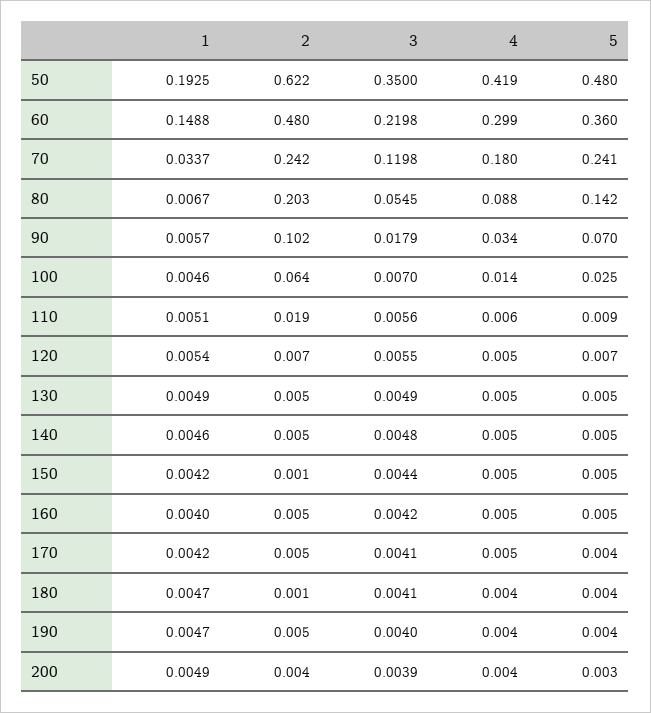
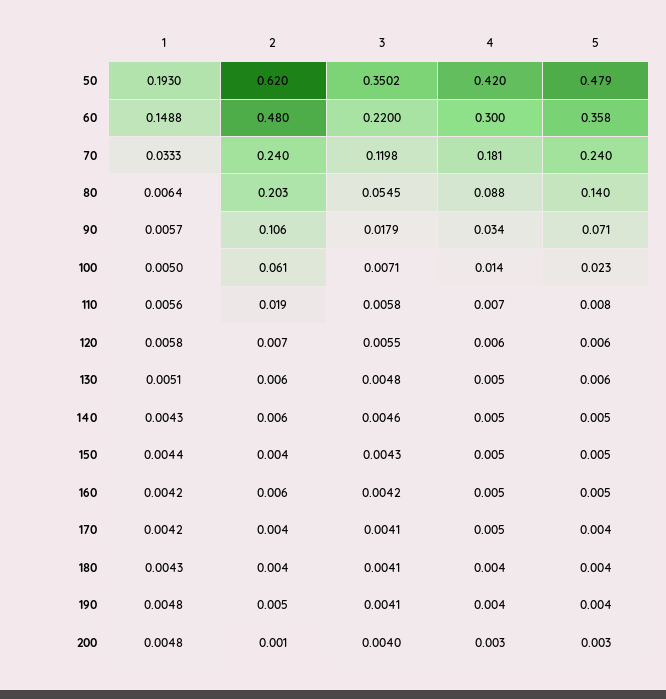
1, 50: 0.1925 -> 0.193
2, 50: 0.622 -> 0.62
3, 50: 0.35 -> 0.3502
4, 50: 0.419 -> 0.42
5, 50: 0.48 -> 0.479
3, 60: 0.2198 -> 0.22
4, 60: 0.299 -> 0.3
5, 60: 0.36 -> 0.358
1, 70: 0.0337 -> 0.0333
2, 70: 0.242 -> 0.24
4, 70: 0.18 -> 0.181
5, 70: 0.241 -> 0.24
1, 80: 0.0067 -> 0.0064
5, 80: 0.142 -> 0.14
2, 90: 0.102 -> 0.106
5, 90: 0.07 -> 0.071
1, 100: 0.0046 -> 0.005
2, 100: 0.064 -> 0.061
3, 100: 0.007 -> 0.0071
5, 100: 0.025 -> 0.023
1, 110: 0.0051 -> 0.0056
3, 110: 0.0056 -> 0.0058
4, 110: 0.006 -> 0.007
5, 110: 0.009 -> 0.008
1, 120: 0.0054 -> 0.0058
4, 120: 0.005 -> 0.006
5, 120: 0.007 -> 0.006
1, 130: 0.0049 -> 0.0051
2, 130: 0.005 -> 0.006
3, 130: 0.0049 -> 0.0048
5, 130: 0.005 -> 0.006
1, 140: 0.0046 -> 0.0043
2, 140: 0.005 -> 0.006
3, 140: 0.0048 -> 0.0046
1, 150: 0.0042 -> 0.0044
2, 150: 0.001 -> 0.004
3, 150: 0.0044 -> 0.0043
1, 160: 0.004 -> 0.0042
2, 160: 0.005 -> 0.006
2, 170: 0.005 -> 0.004
1, 180: 0.0047 -> 0.0043
2, 180: 0.001 -> 0.004
1, 190: 0.0047 -> 0.0048
3, 190: 0.004 -> 0.0041
1, 200: 0.0049 -> 0.0048
2, 200: 0.004 -> 0.001
3, 200: 0.0039 -> 0.004
4, 200: 0.004 -> 0.003

